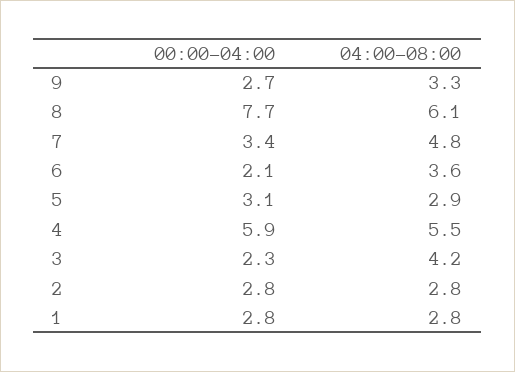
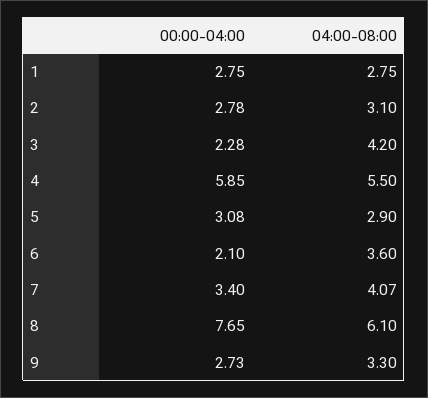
04:00-08:00, 7: 4.8 -> 4.07
04:00-08:00, 2: 2.8 -> 3.1

